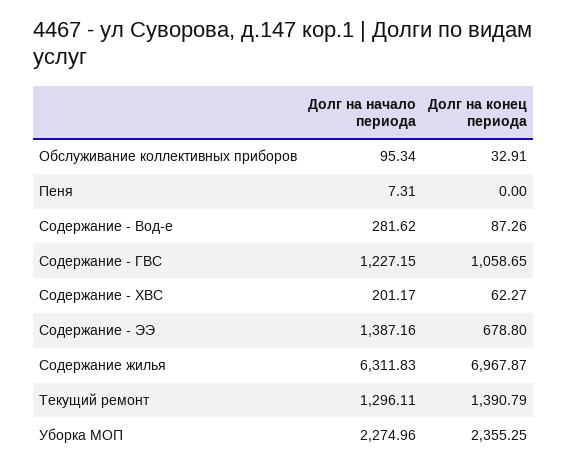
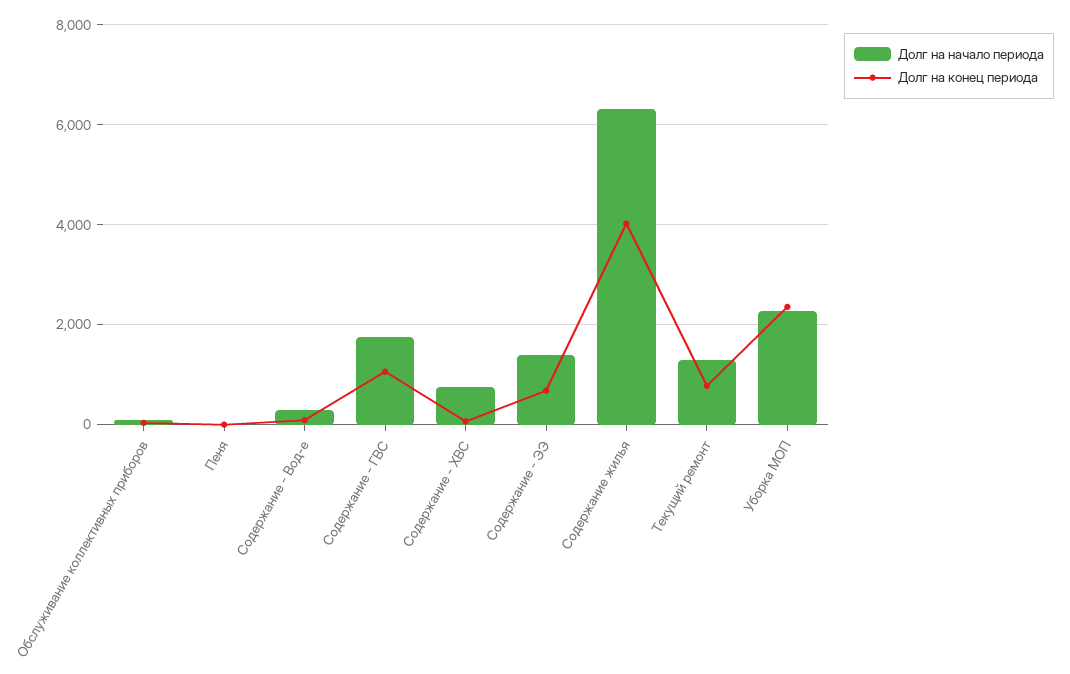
Долг на начало периода, Содержание - ГВС: 1227.15 -> 1800
Долг на начало периода, Содержание - ХВС: 201.17 -> 800
Долг на конец периода, Содержание жилья: 6967.87 -> 4000
Долг на конец периода, Текущий ремонт: 1390.79 -> 800

